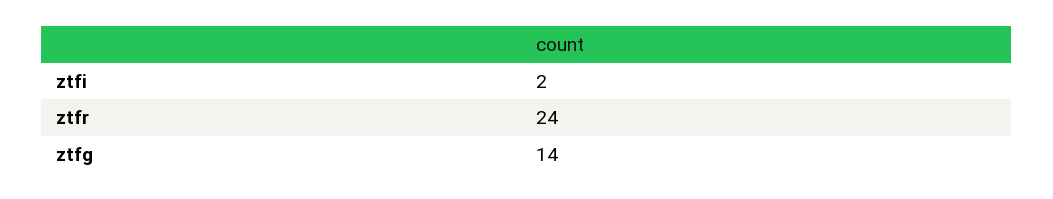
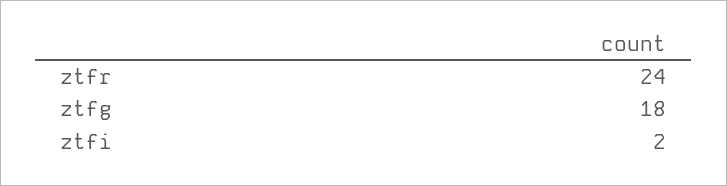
ztfg: 14 -> 18

